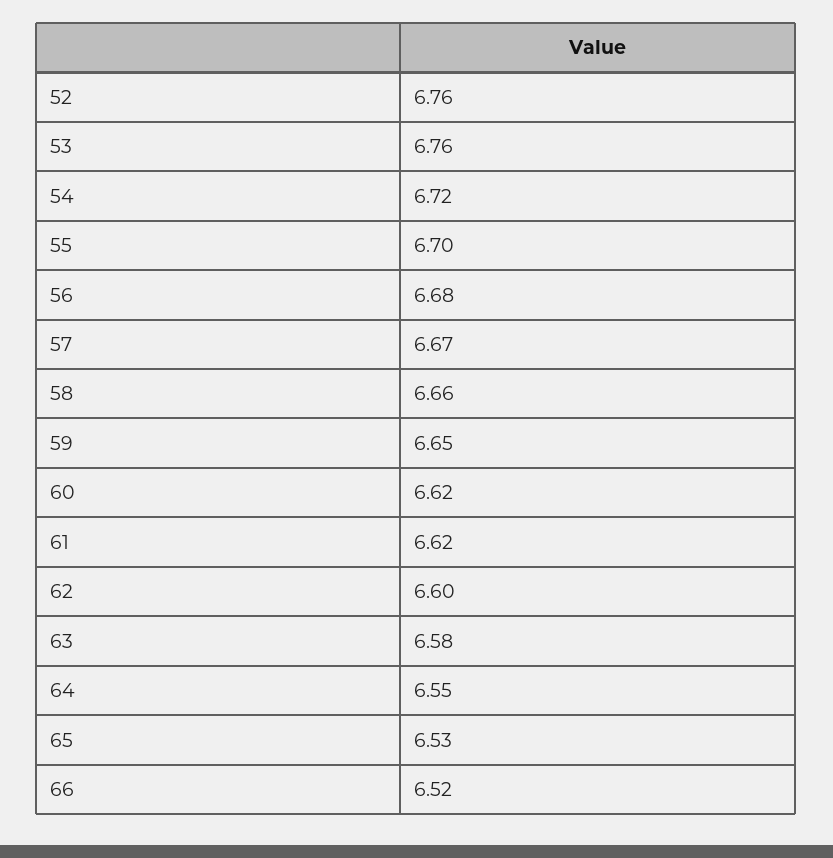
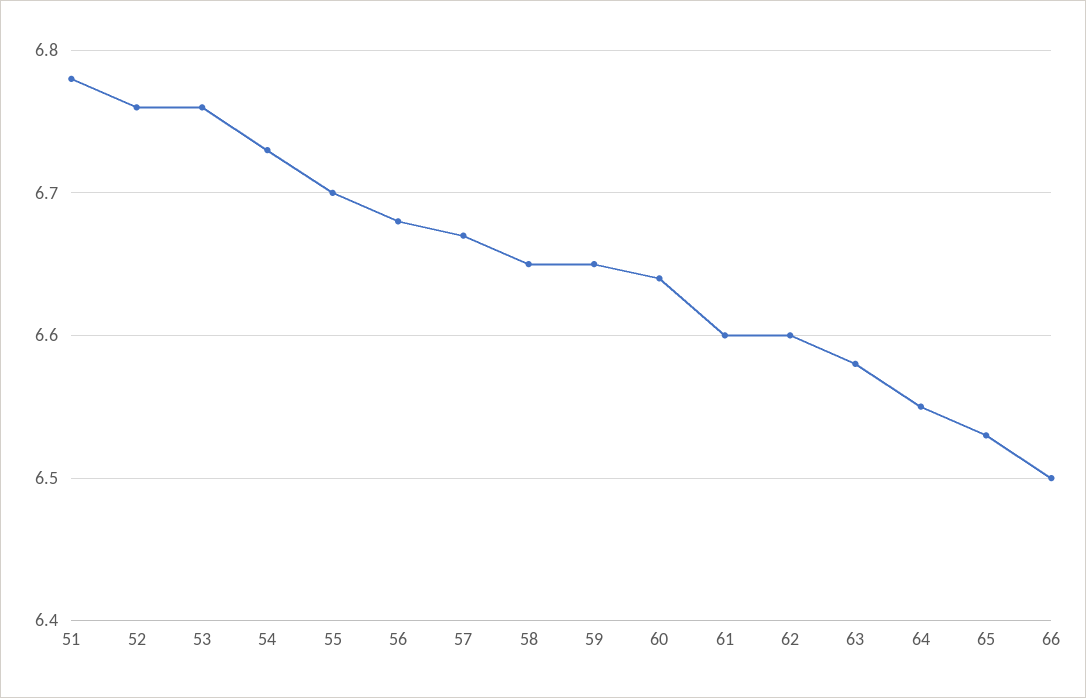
54: 6.72 -> 6.73
58: 6.66 -> 6.65
60: 6.62 -> 6.64
61: 6.62 -> 6.6
66: 6.52 -> 6.5
51: none -> 6.78

